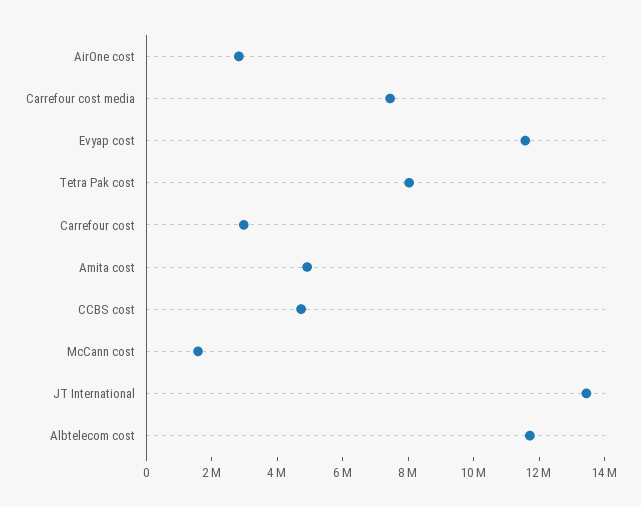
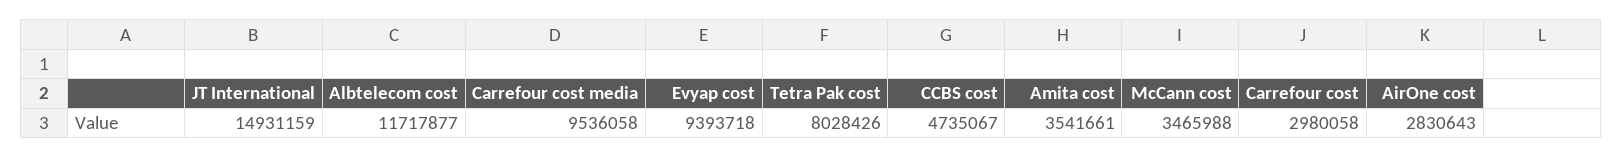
Carrefour cost media: 7500000 -> 9536058
Evyap cost: 11500000 -> 9393718
Amita cost: 5000000 -> 3541661
McCann cost: 1500000 -> 3465988
JT International: 13500000 -> 14931159

